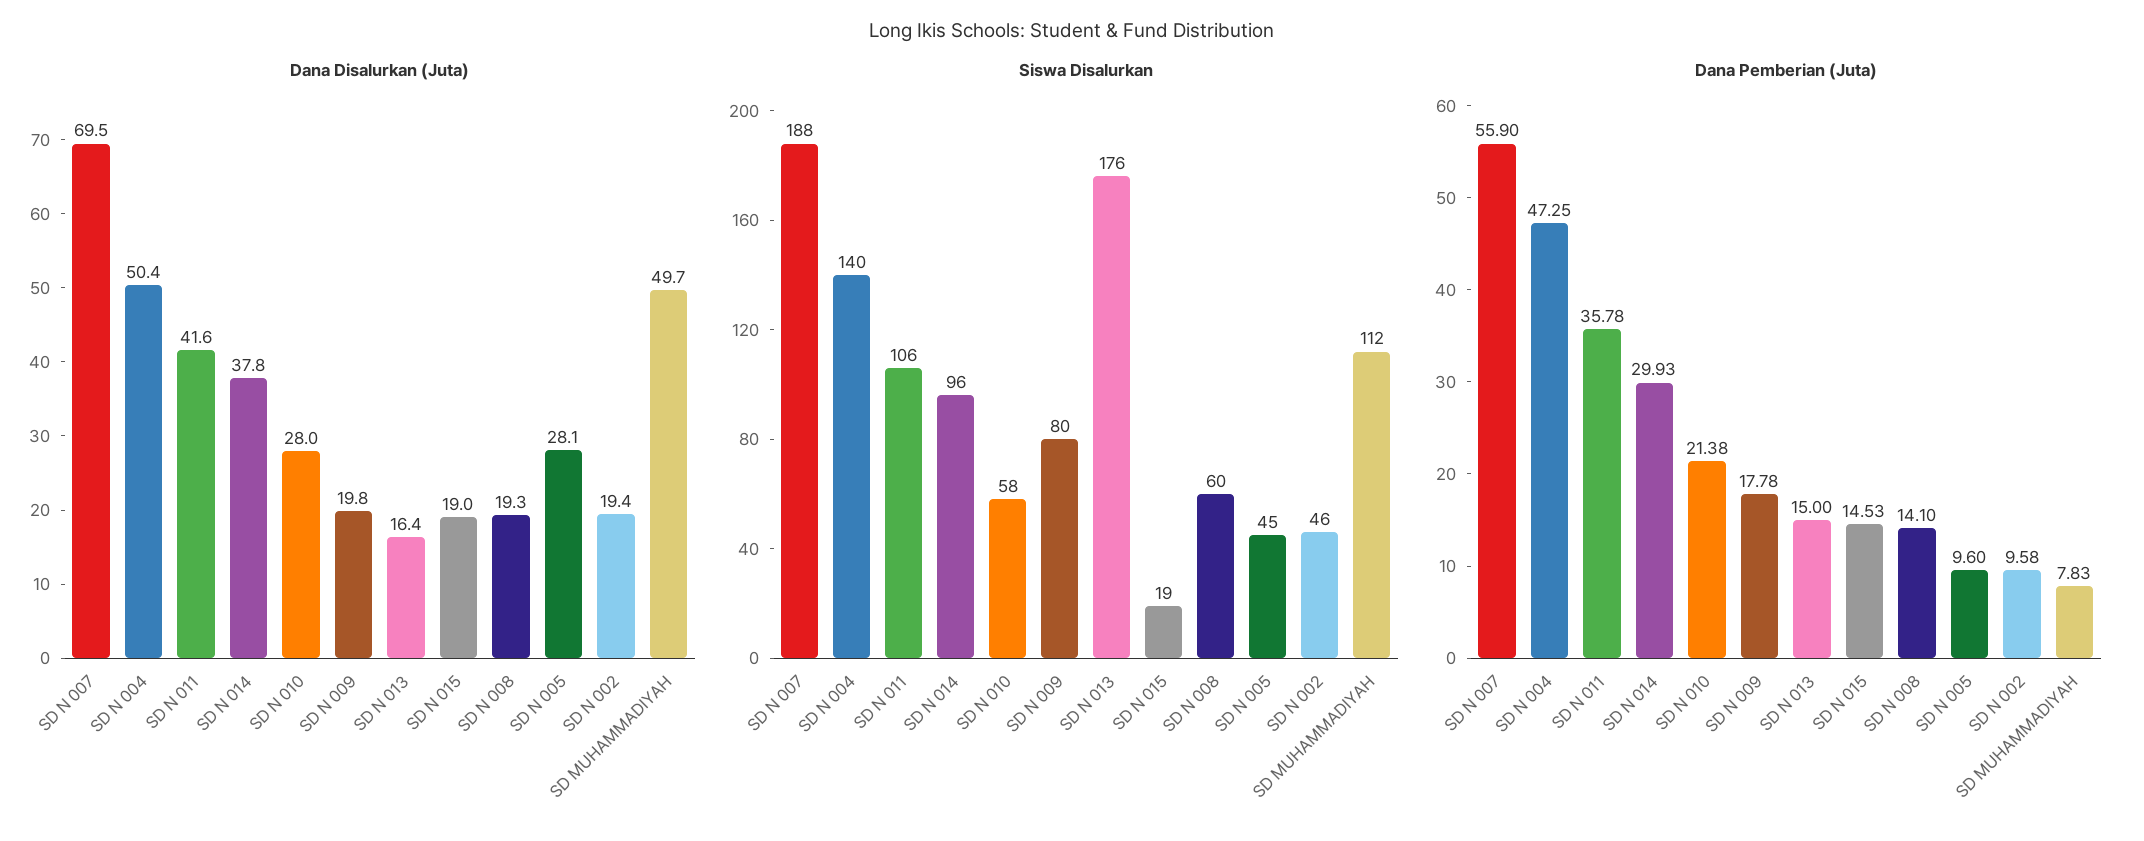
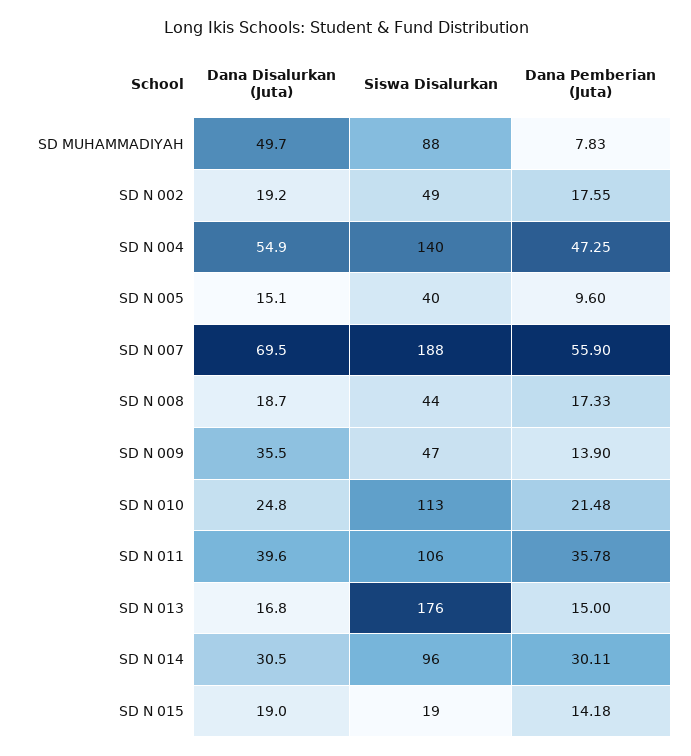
Dana Disalurkan (Juta), SD N 004: 50.4 -> 54.9
Dana Disalurkan (Juta), SD N 011: 41.6 -> 39.6
Dana Disalurkan (Juta), SD N 014: 37.8 -> 30.5
Dana Disalurkan (Juta), SD N 010: 28 -> 24.8
Dana Disalurkan (Juta), SD N 009: 19.8 -> 35.5
Dana Disalurkan (Juta), SD N 013: 16.4 -> 16.8
Dana Disalurkan (Juta), SD N 008: 19.3 -> 18.7
Dana Disalurkan (Juta), SD N 005: 28.1 -> 15.1
Dana Disalurkan (Juta), SD N 002: 19.4 -> 19.2
Siswa Disalurkan, SD N 010: 58 -> 113
Siswa Disalurkan, SD N 009: 80 -> 47
Siswa Disalurkan, SD N 008: 60 -> 44
Siswa Disalurkan, SD N 005: 45 -> 40
Siswa Disalurkan, SD N 002: 46 -> 49
Siswa Disalurkan, SD MUHAMMADIYAH: 112 -> 88
Dana Pemberian (Juta), SD N 014: 29.93 -> 30.11
Dana Pemberian (Juta), SD N 010: 21.38 -> 21.48
Dana Pemberian (Juta), SD N 009: 17.78 -> 13.9
Dana Pemberian (Juta), SD N 015: 14.53 -> 14.18
Dana Pemberian (Juta), SD N 008: 14.1 -> 17.33
Dana Pemberian (Juta), SD N 002: 9.58 -> 17.55

